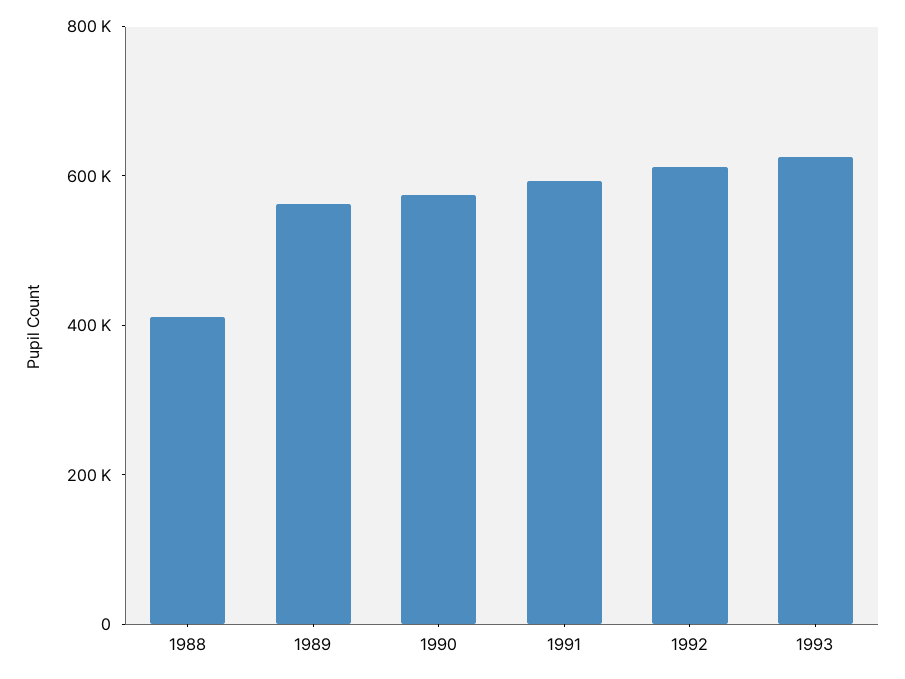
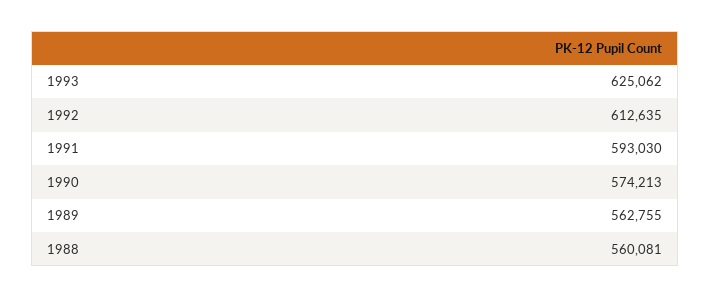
1988: 400000 -> 560081

